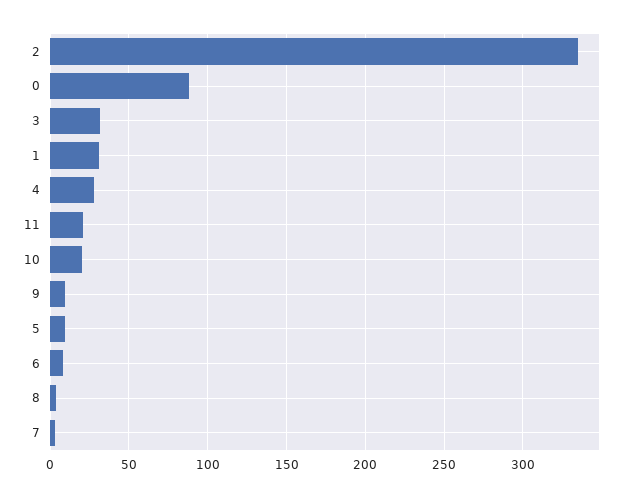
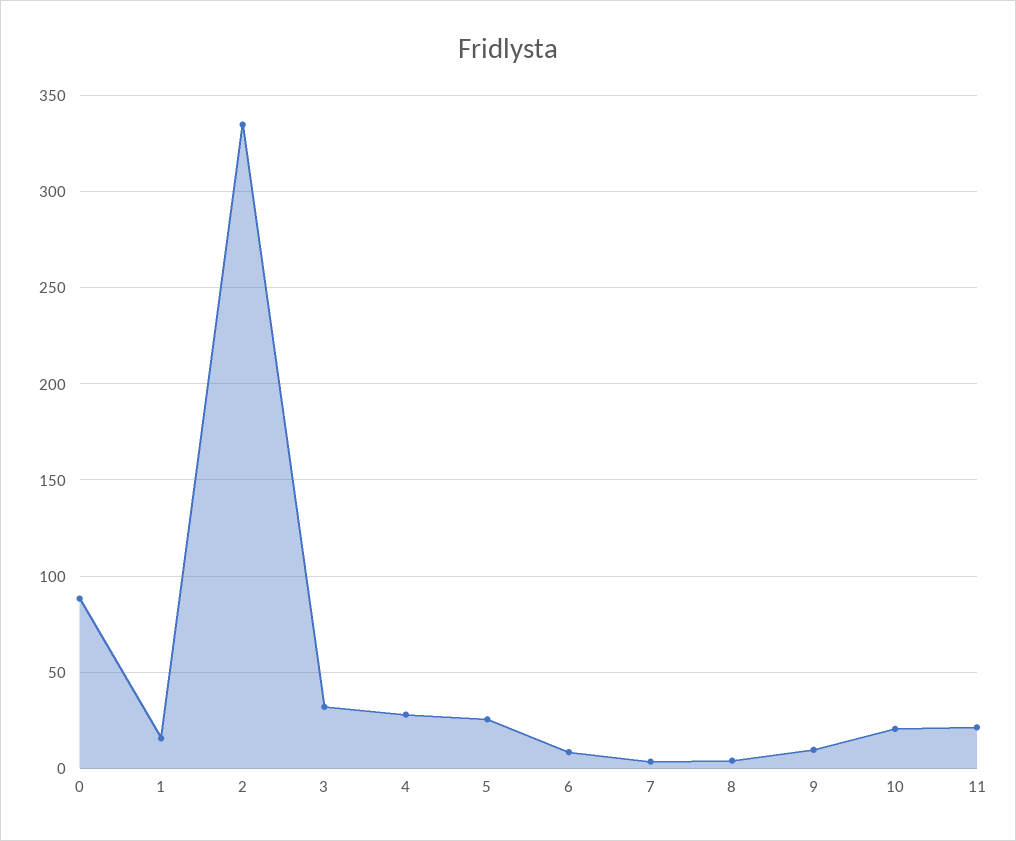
1: 30 -> 15
5: 10 -> 25

